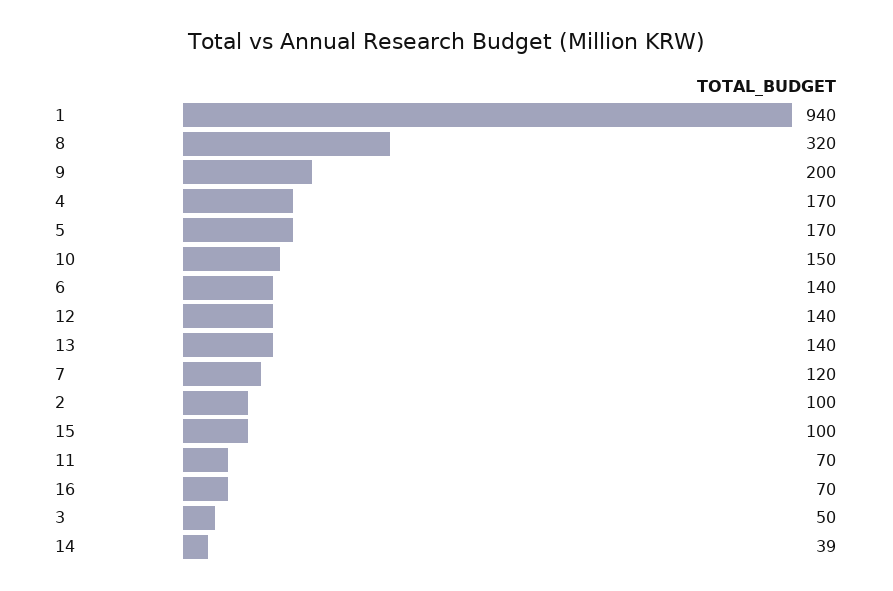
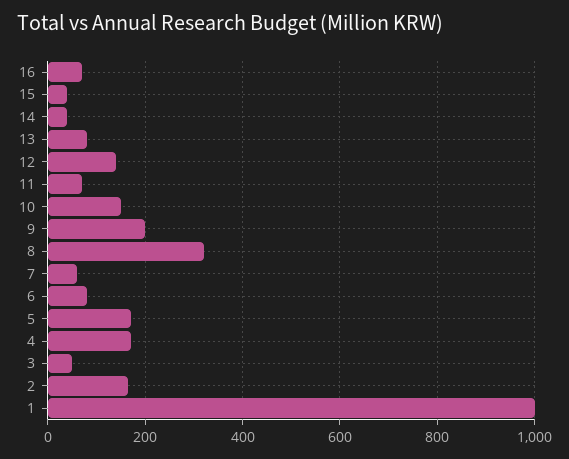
1: 940 -> 1000
6: 140 -> 80
13: 140 -> 80
7: 120 -> 60
2: 100 -> 160
15: 100 -> 40

